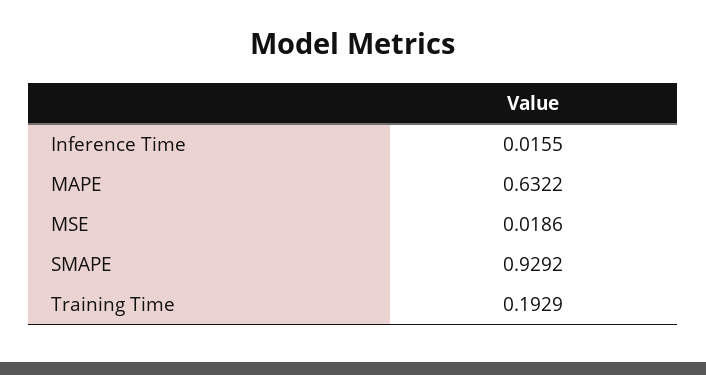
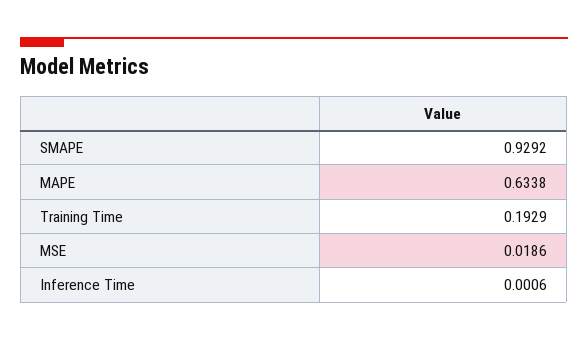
Inference Time: 0.0155 -> 0.0006
MAPE: 0.6322 -> 0.6338

